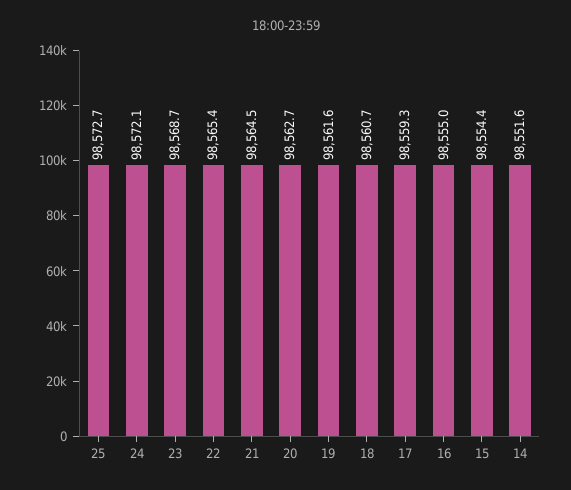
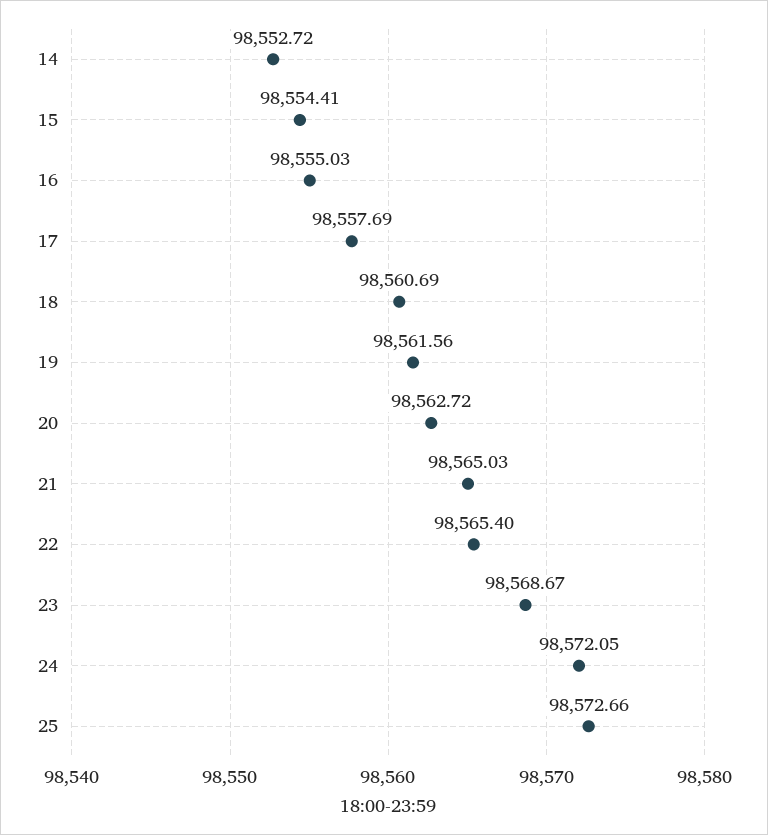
21: 98564.5 -> 98565.03
17: 98559.3 -> 98557.69
14: 98551.6 -> 98552.72

